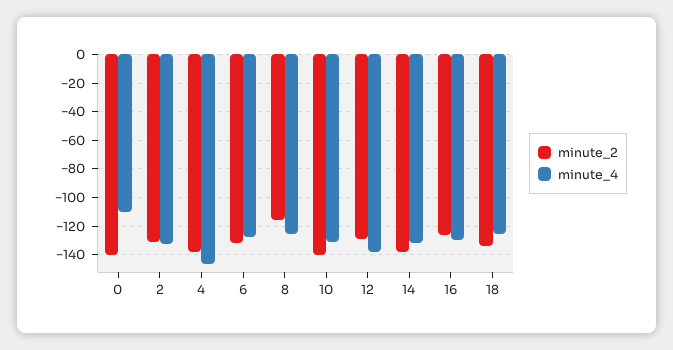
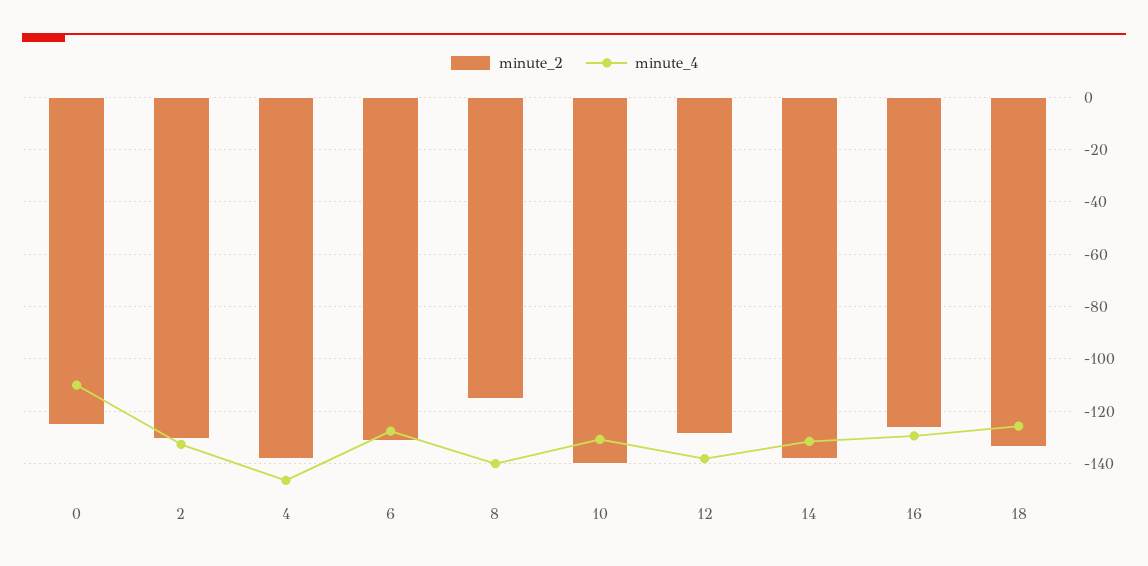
minute_2, 0: -140 -> -125
minute_4, 8: -125 -> -140

